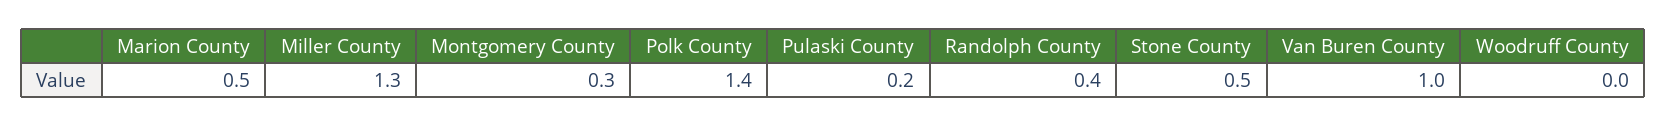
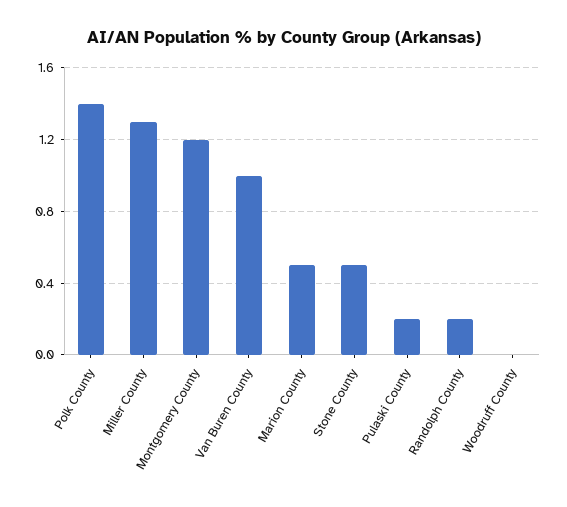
Montgomery County: 0.3 -> 1.2
Randolph County: 0.4 -> 0.2

